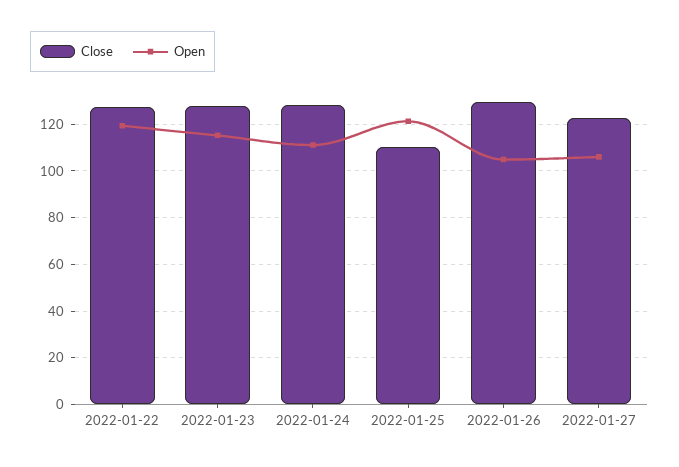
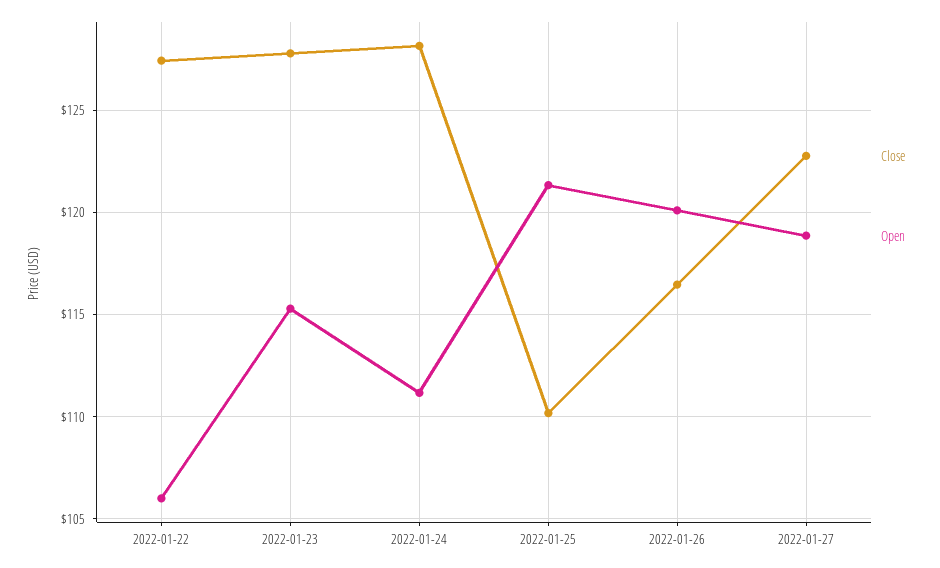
Open, 2022-01-22: 120 -> 106
Close, 2022-01-26: 130 -> 116.5
Open, 2022-01-26: 105 -> 120
Open, 2022-01-27: 105 -> 119

